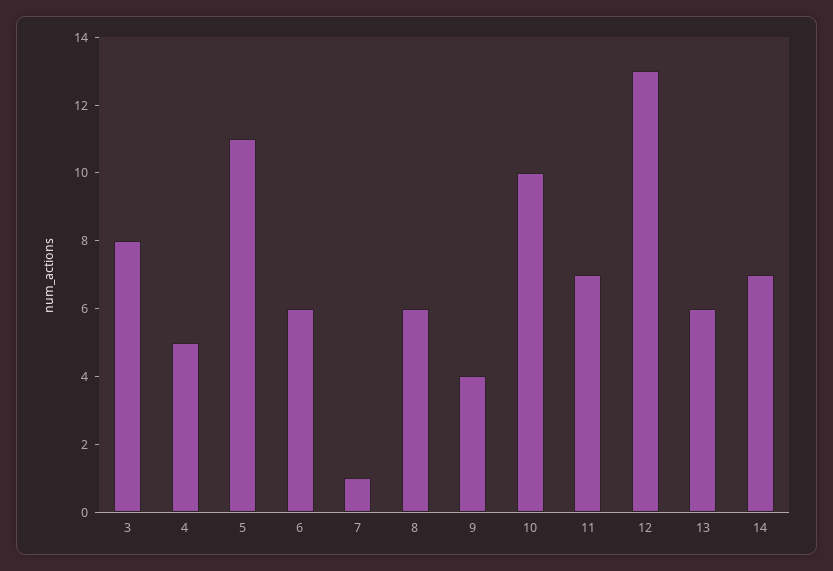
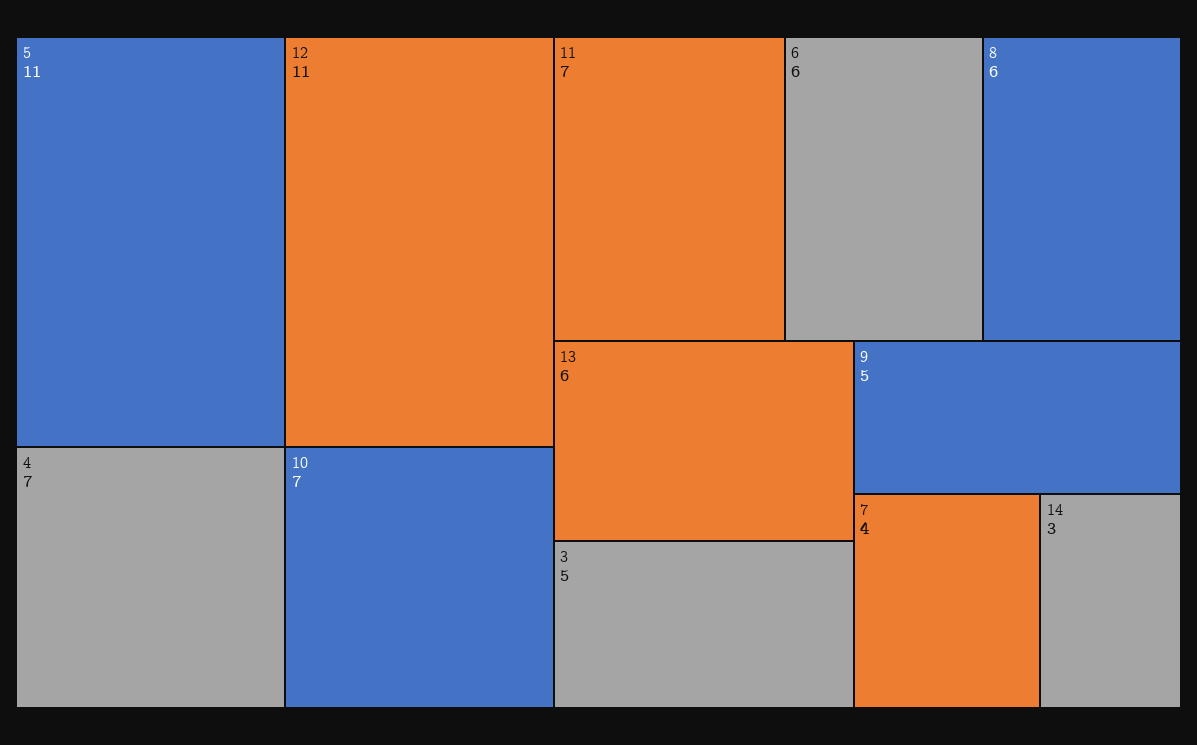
3: 8 -> 5
4: 5 -> 7
7: 1 -> 4
9: 4 -> 5
10: 10 -> 7
12: 13 -> 11
14: 7 -> 3

